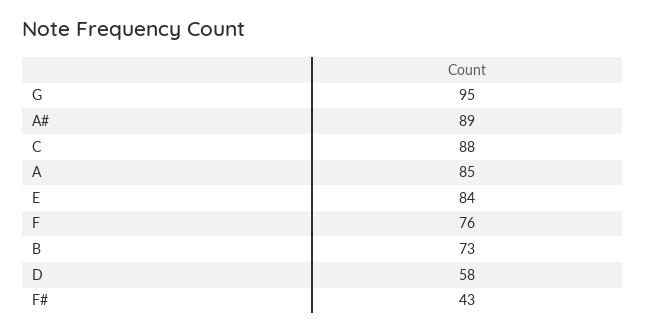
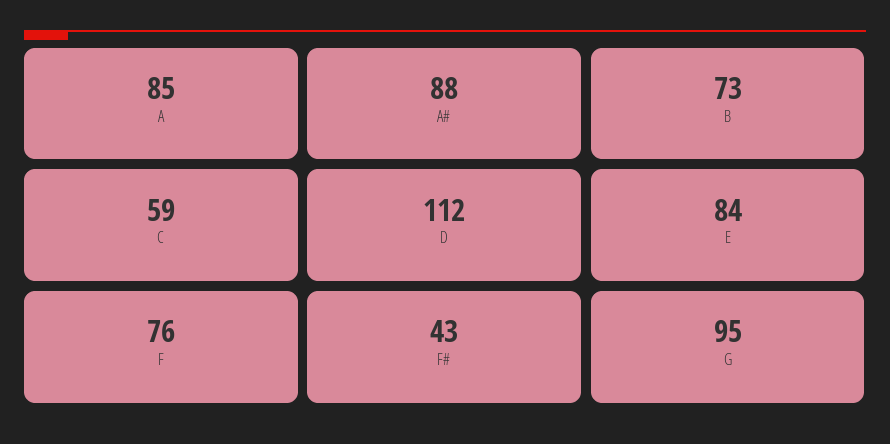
A#: 89 -> 88
C: 88 -> 59
D: 58 -> 112

